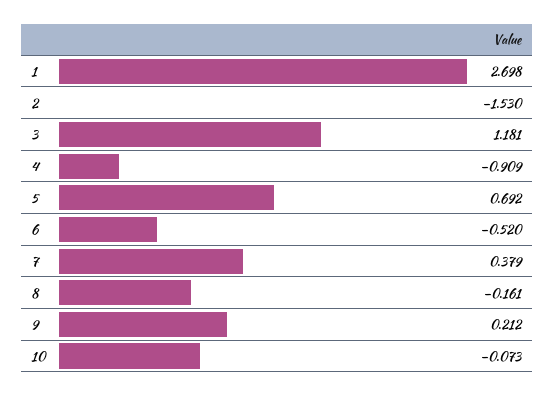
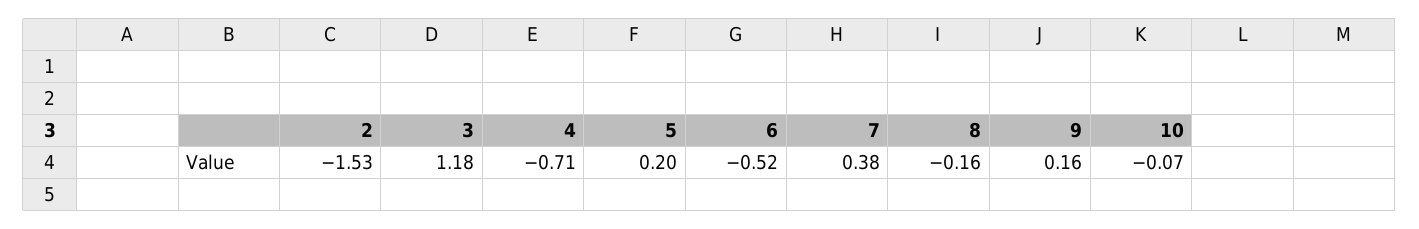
1: 2.698 -> none
4: -0.909 -> -0.71
5: 0.692 -> 0.2
9: 0.212 -> 0.16

